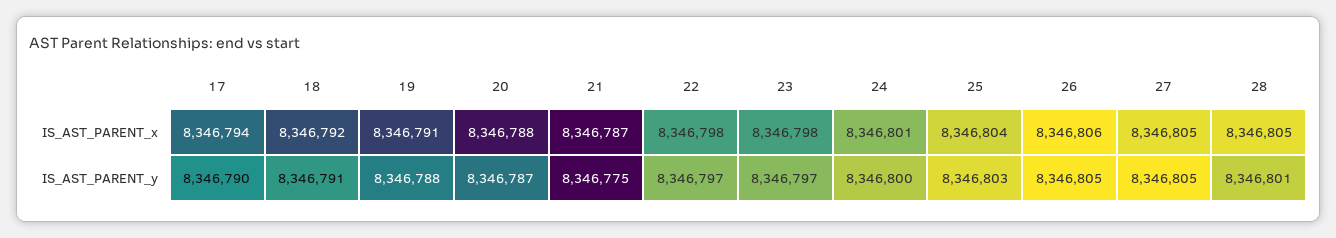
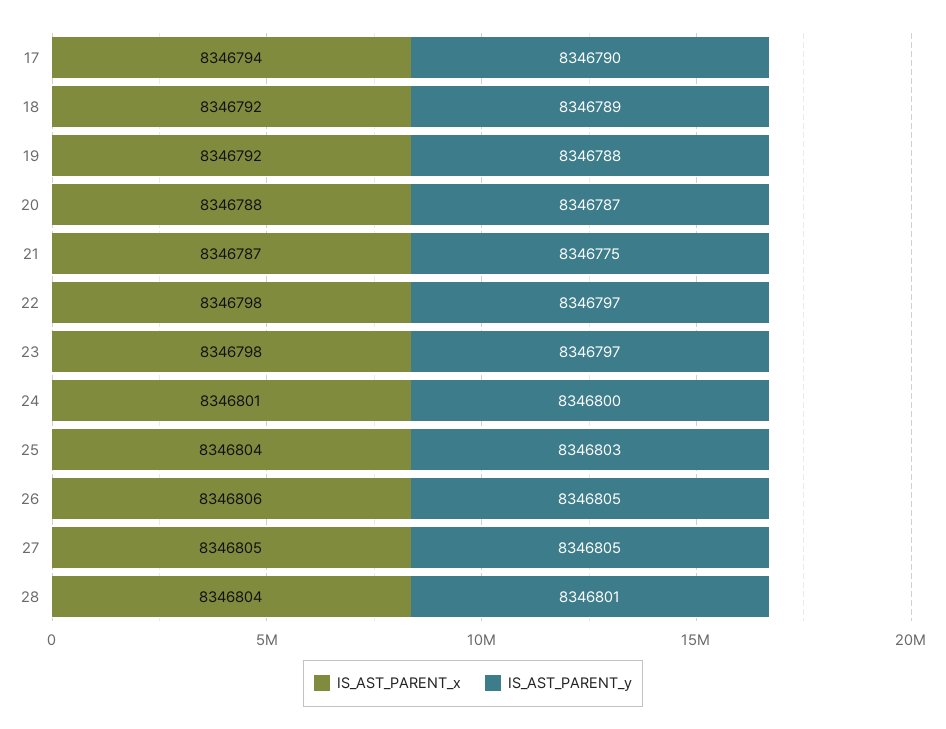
IS_AST_PARENT_x, 19: 8346791 -> 8346792
IS_AST_PARENT_x, 28: 8346805 -> 8346804
IS_AST_PARENT_y, 18: 8346791 -> 8346789

